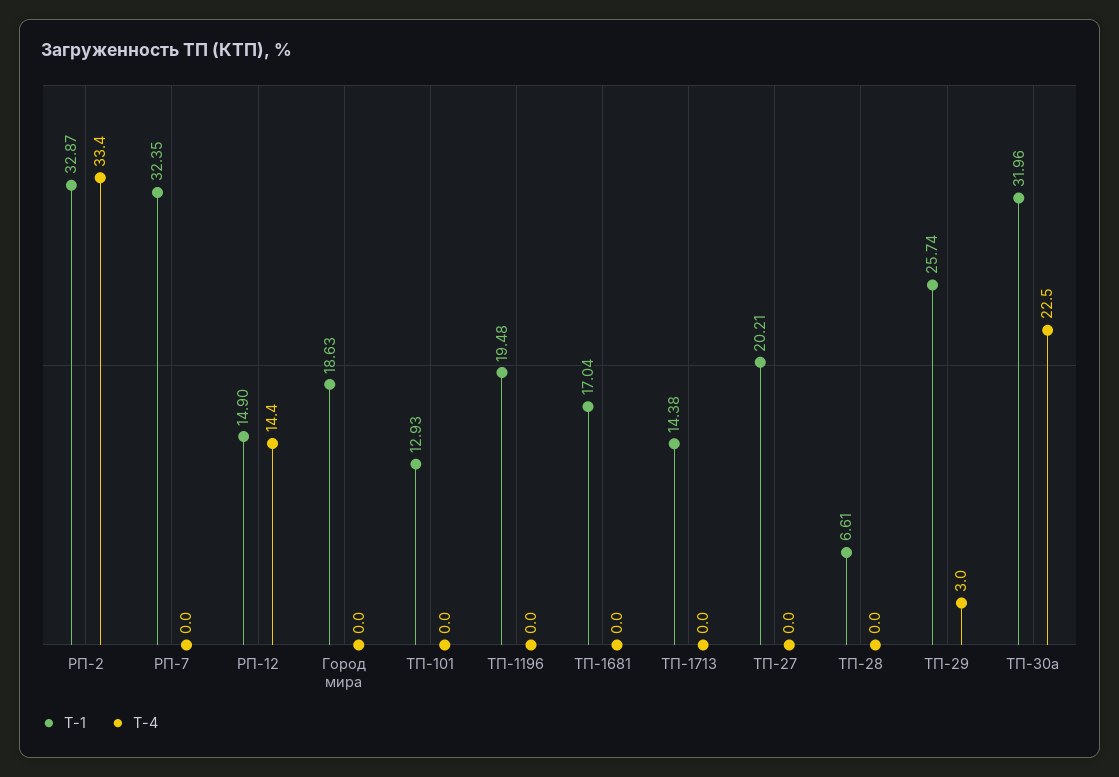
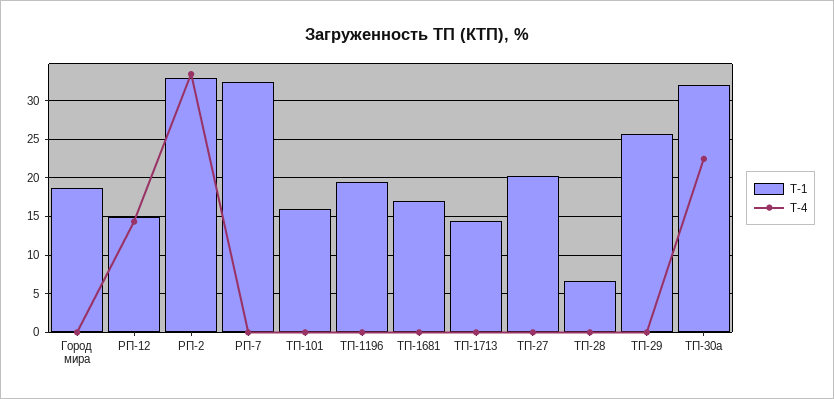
Т-1, ТП-101: 12.93 -> 16
Т-4, ТП-29: 3 -> 0

